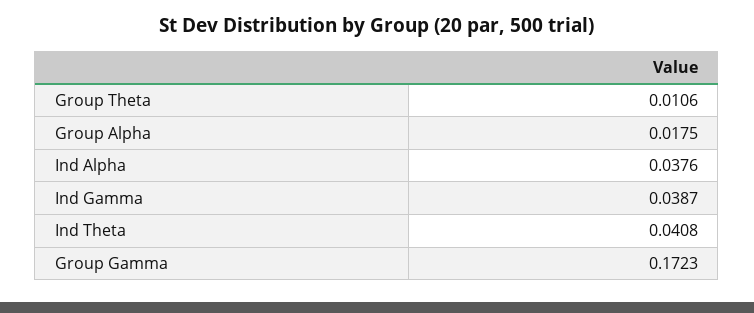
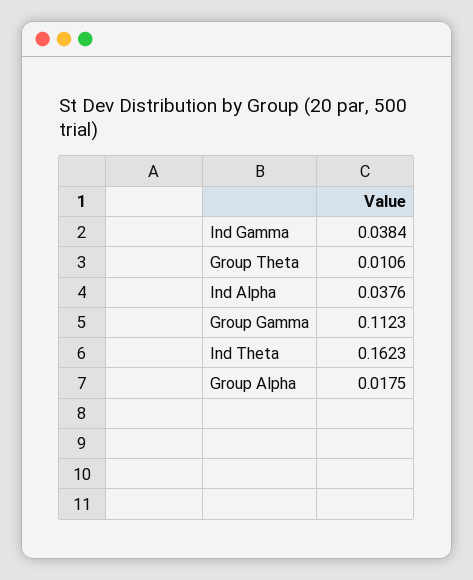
Ind Gamma: 0.0387 -> 0.0384
Ind Theta: 0.0408 -> 0.1623
Group Gamma: 0.1723 -> 0.1123

